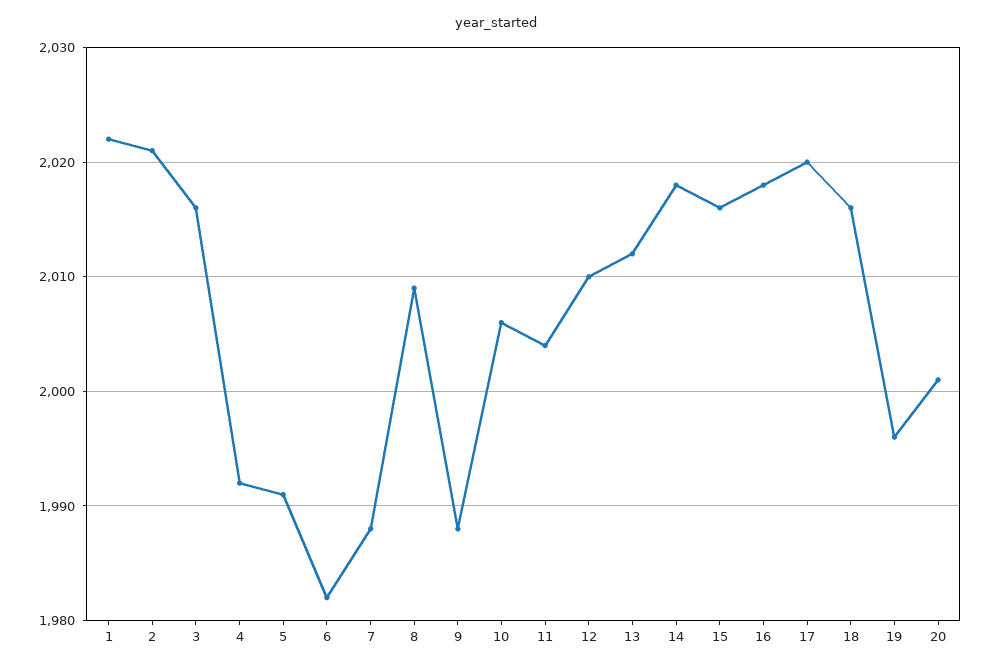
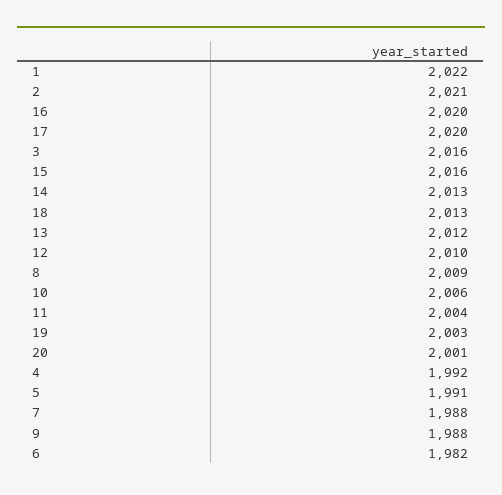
14: 2018 -> 2013
16: 2018 -> 2020
18: 2016 -> 2013
19: 1996 -> 2003

